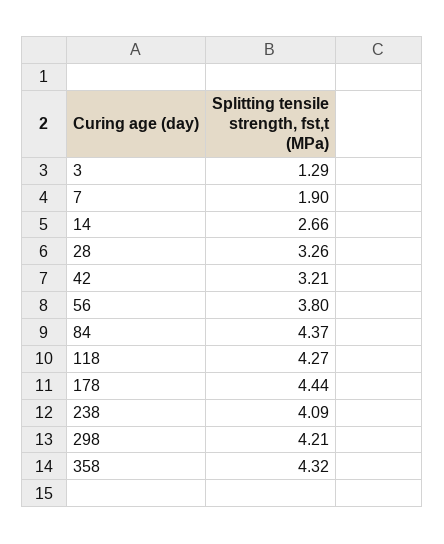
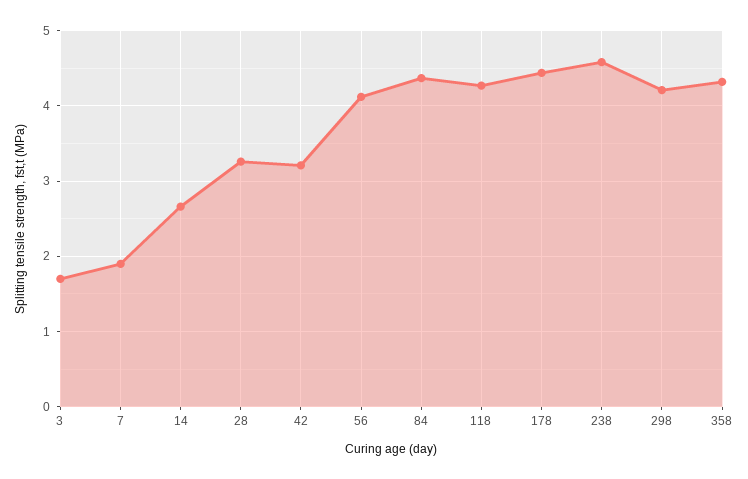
3: 1.29 -> 1.7
56: 3.8 -> 4.1
238: 4.09 -> 4.6

